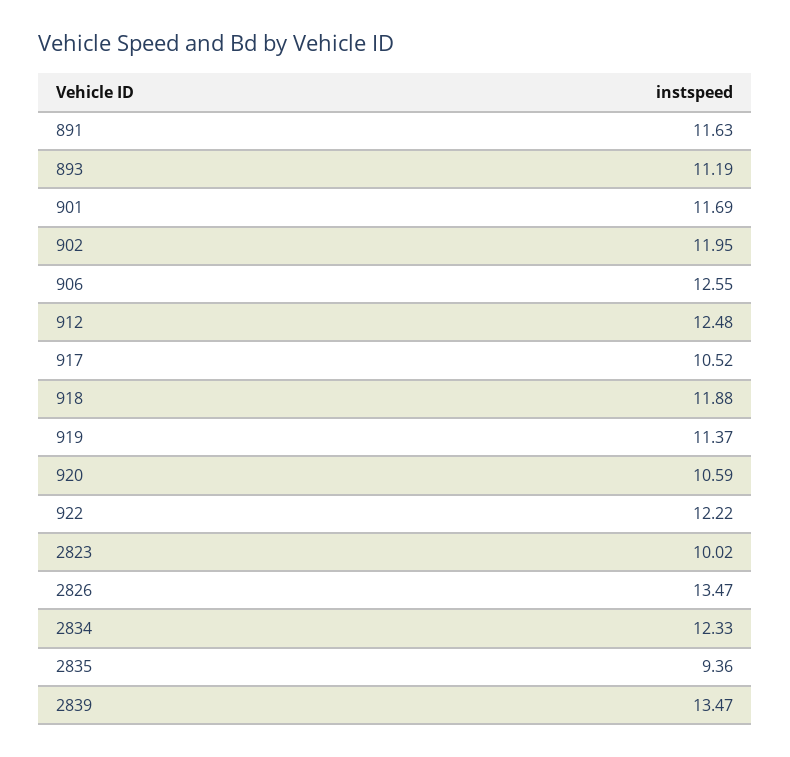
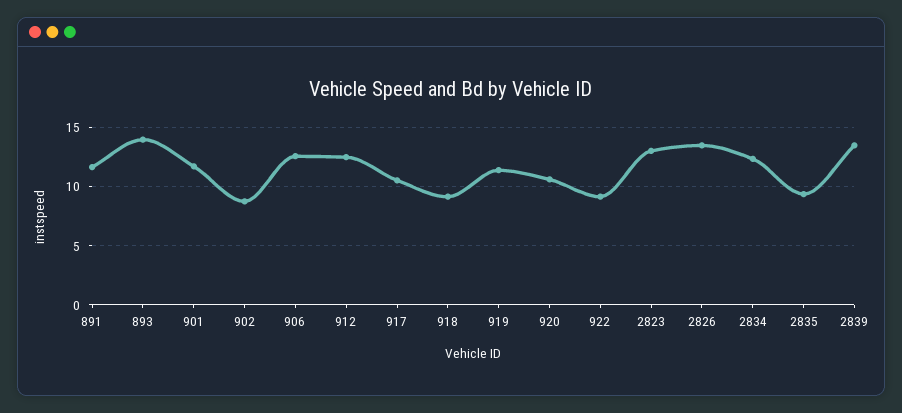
893: 11.19 -> 14
902: 11.95 -> 9
918: 11.88 -> 9
922: 12.22 -> 9
2823: 10.02 -> 13

